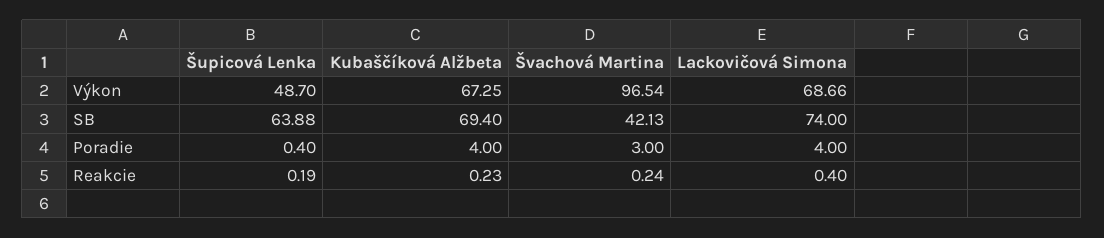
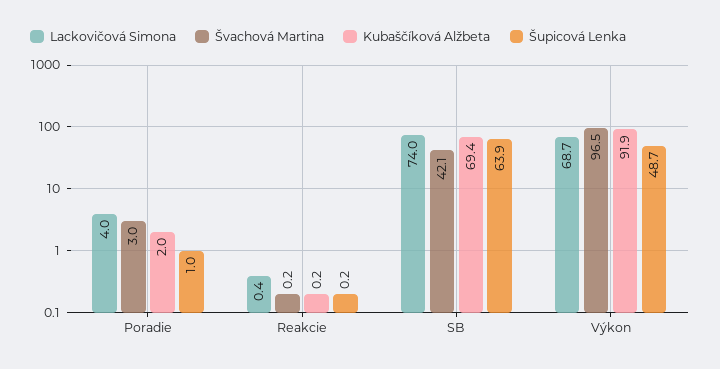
Kubaščíková Alžbeta, Výkon: 67.25 -> 91.9
Šupicová Lenka, Poradie: 0.4 -> 1
Kubaščíková Alžbeta, Poradie: 4 -> 2

